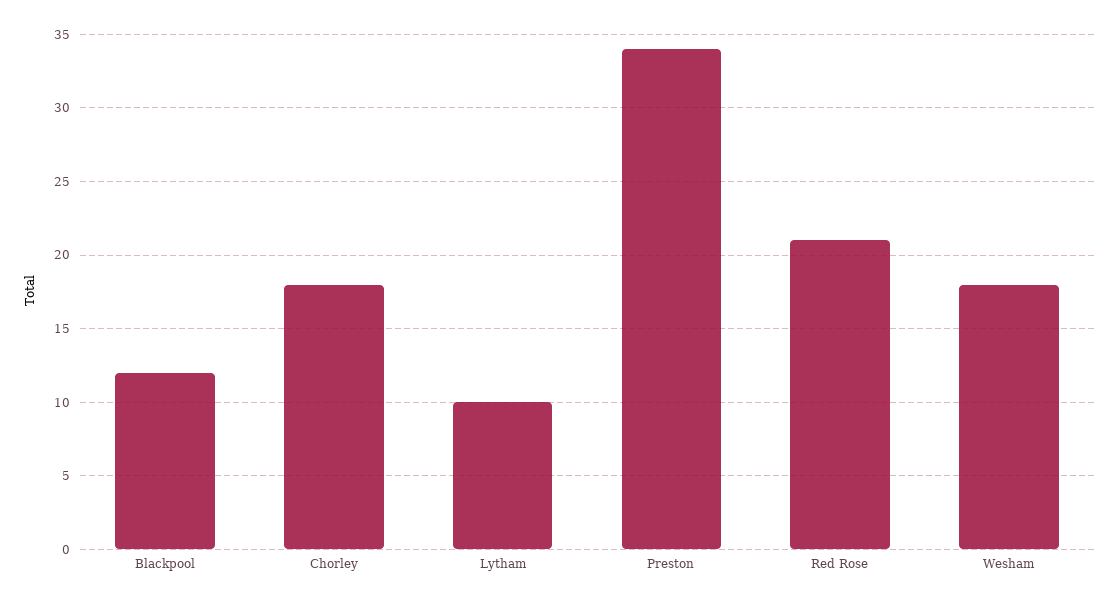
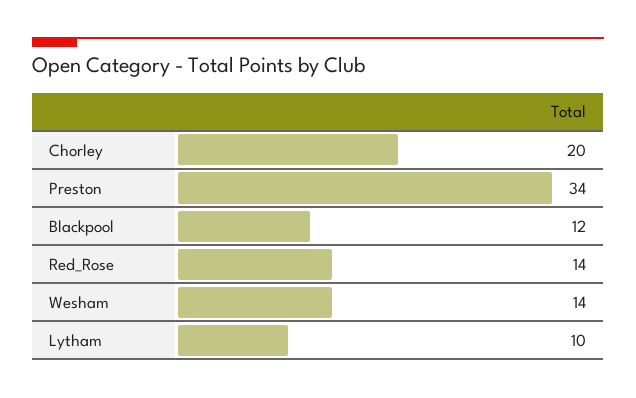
Chorley: 18 -> 20
Red Rose: 21 -> 14
Wesham: 18 -> 14

